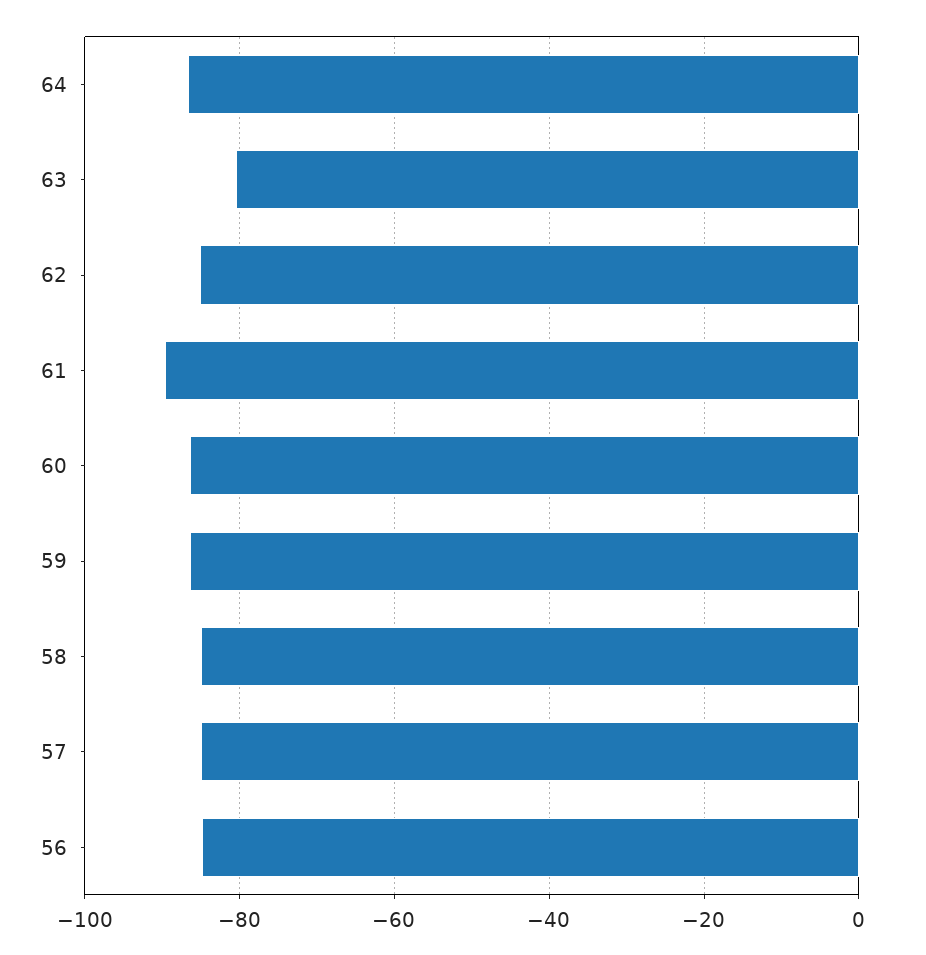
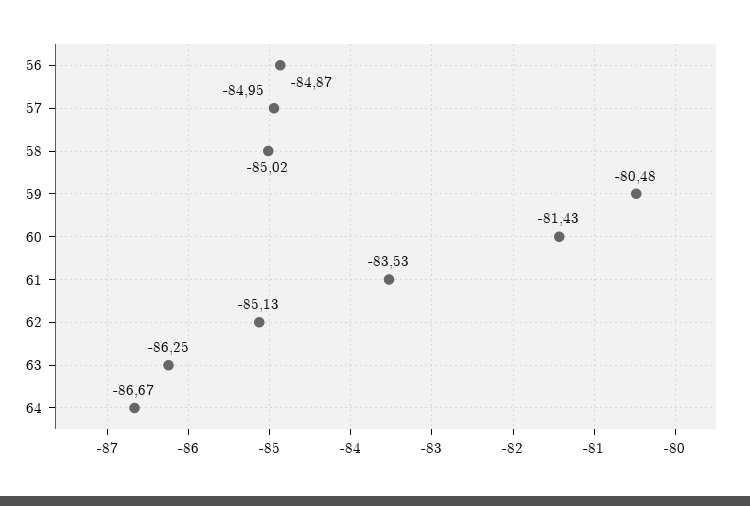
63: -80 -> -86.25
61: -90 -> -83.53
60: -86 -> -81.43
59: -86 -> -80.48

